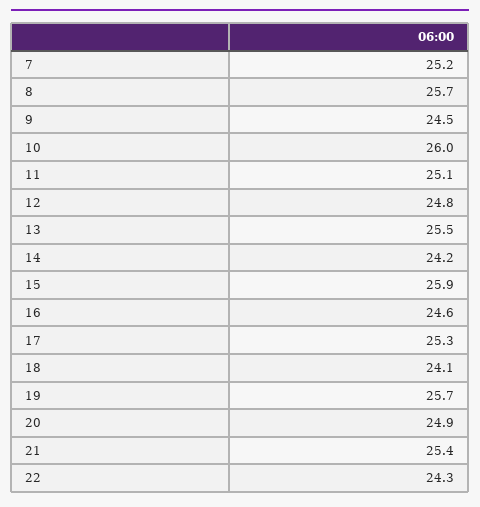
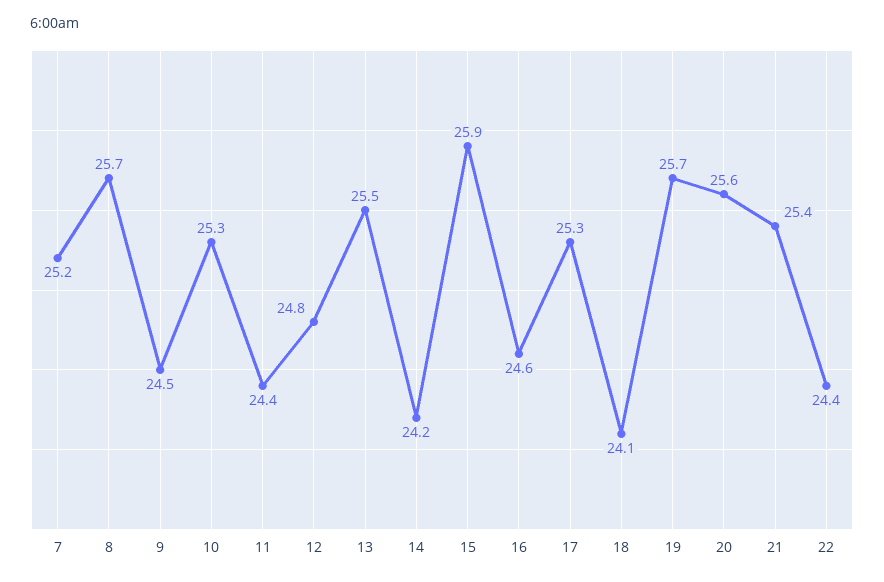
10: 26 -> 25.3
11: 25.1 -> 24.4
20: 24.9 -> 25.6
22: 24.3 -> 24.4

